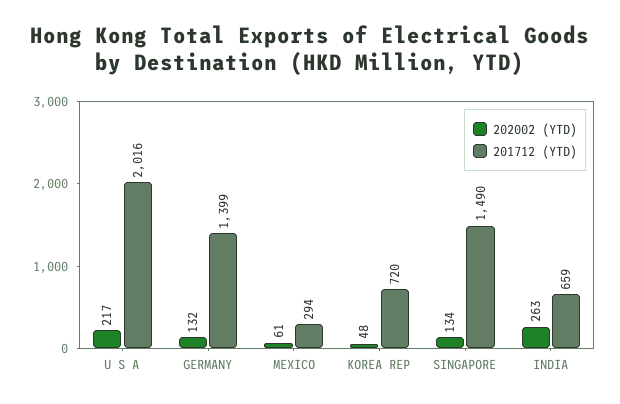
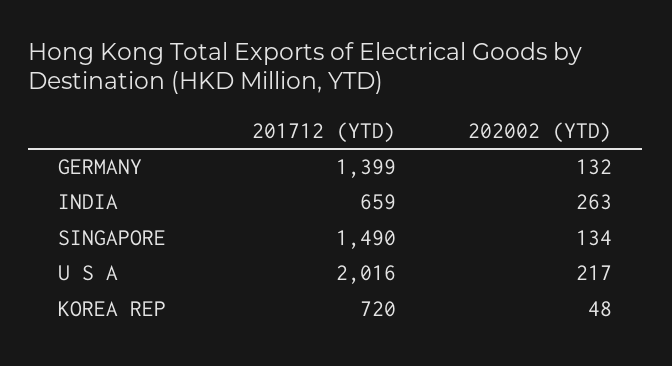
202002 (YTD), MEXICO: 61 -> none
201712 (YTD), MEXICO: 294 -> none

